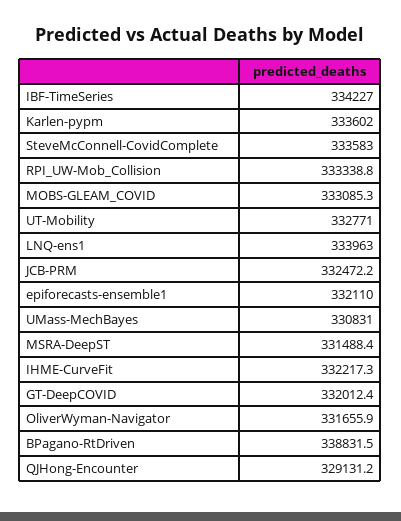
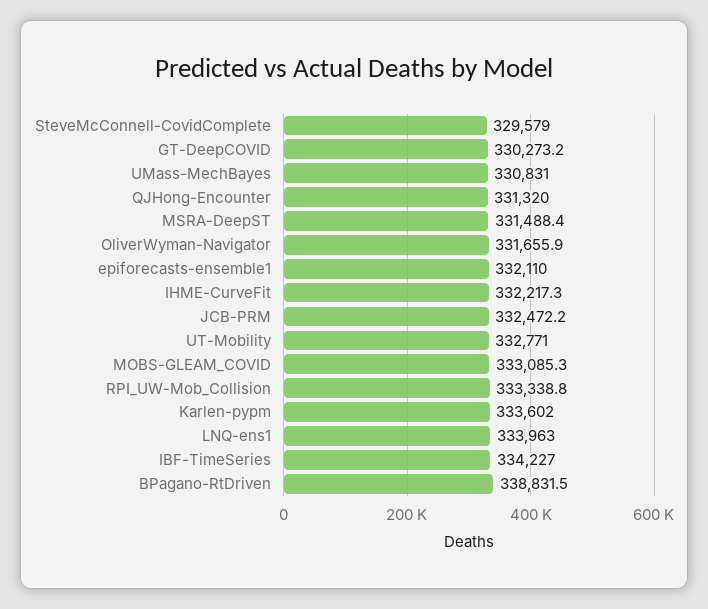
SteveMcConnell-CovidComplete: 333583 -> 329579
GT-DeepCOVID: 332012.4 -> 330273.2
QJHong-Encounter: 329131.2 -> 331320

